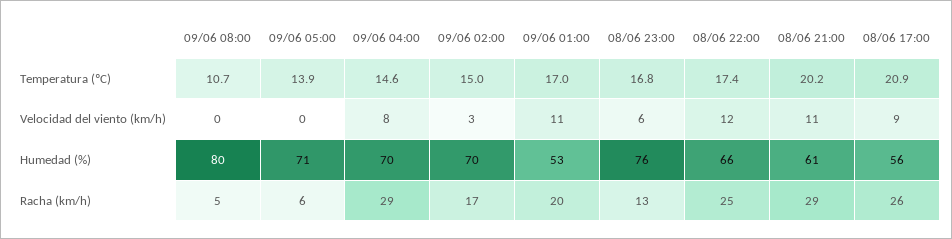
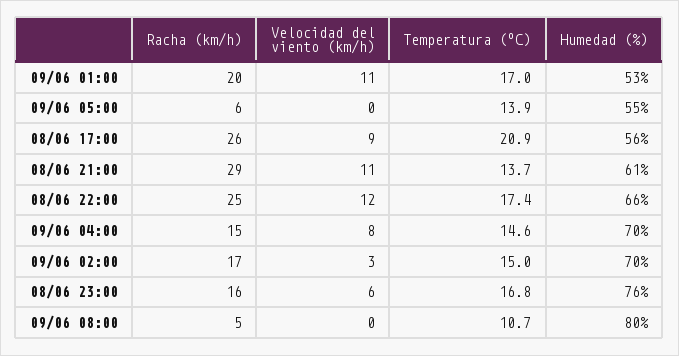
08/06 21:00, Temperatura (ºC): 20.2 -> 13.7
09/06 05:00, Humedad (%): 71 -> 55
09/06 04:00, Racha (km/h): 29 -> 15
08/06 23:00, Racha (km/h): 13 -> 16

